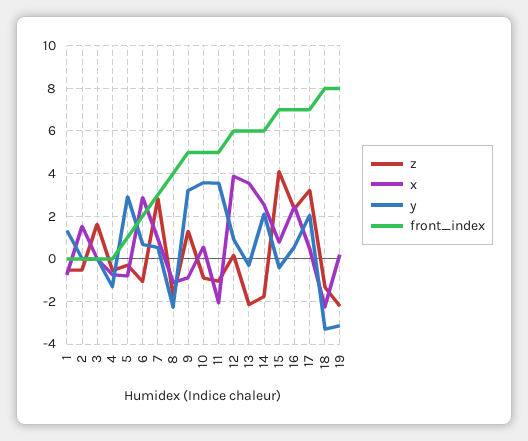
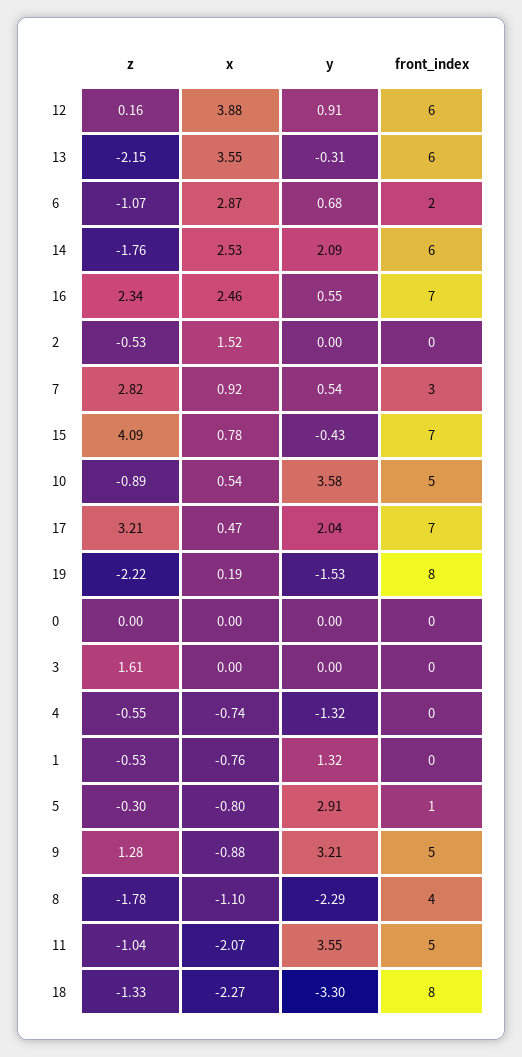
y, 19: -3 -> -1.53
z, 0: none -> 0
x, 0: none -> 0
y, 0: none -> 0
front_index, 0: none -> 0

